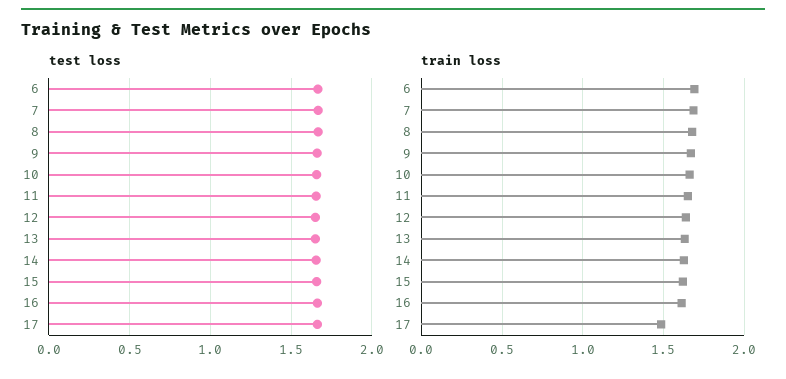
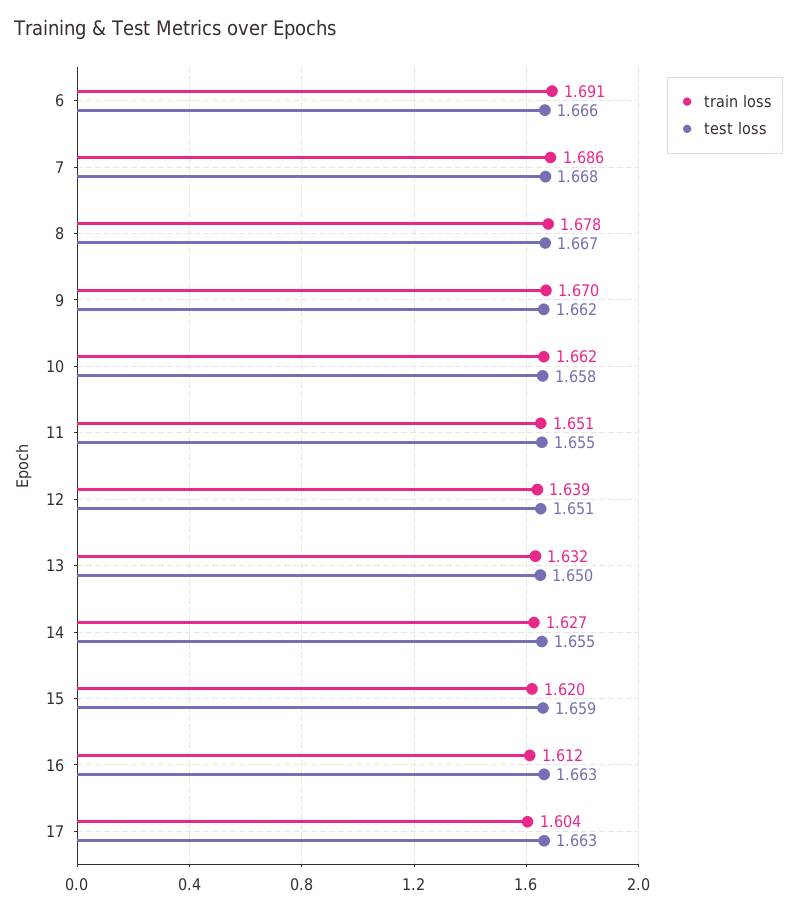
train loss, 17: 1.5 -> 1.604

